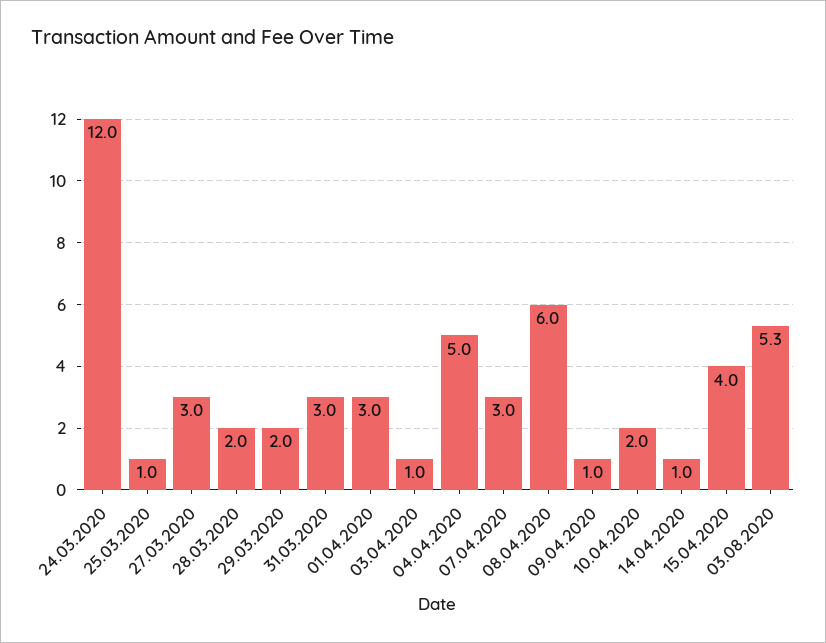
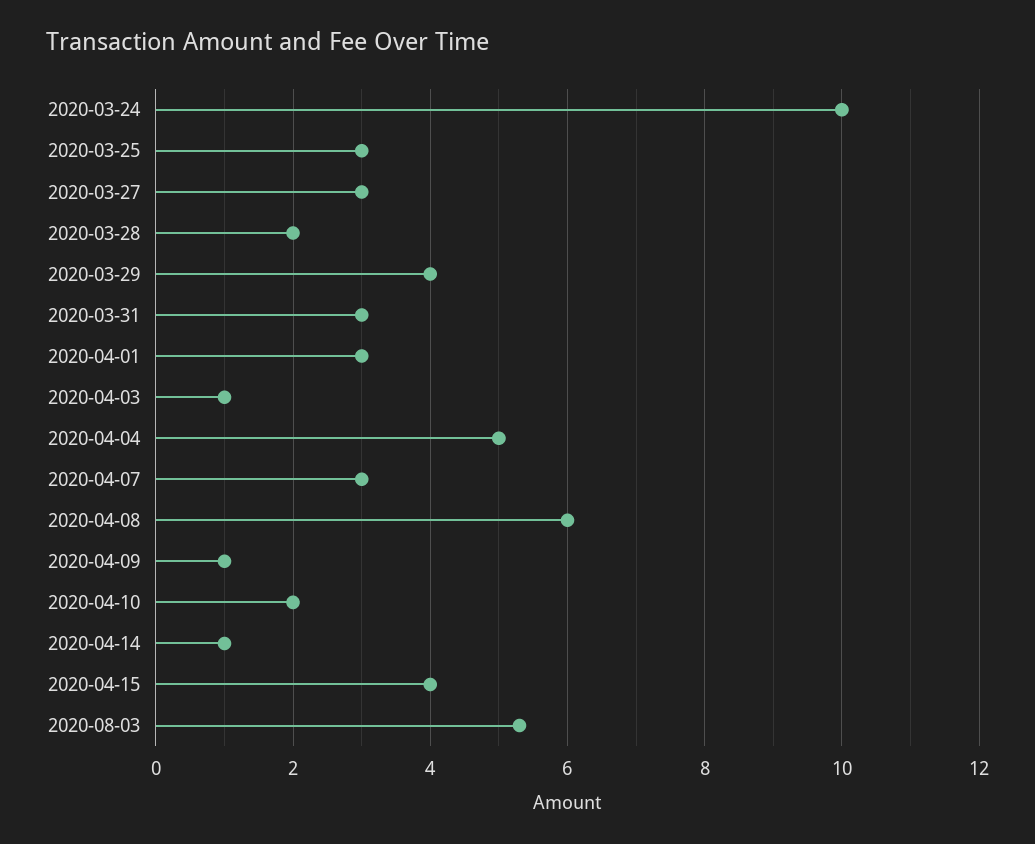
24.03.2020: 12 -> 10
25.03.2020: 1 -> 3
29.03.2020: 2 -> 4

